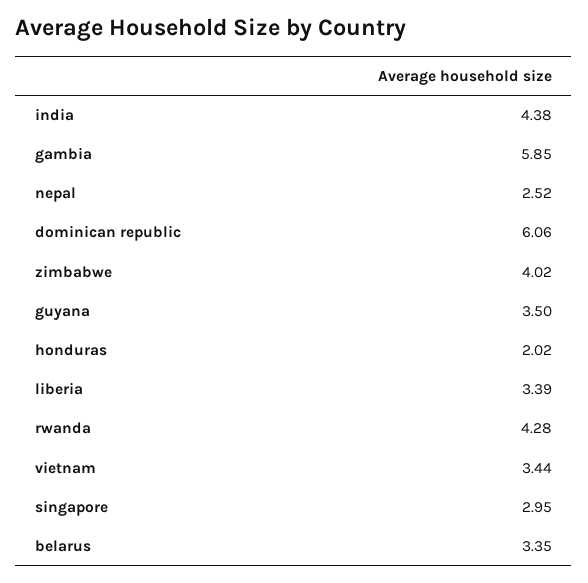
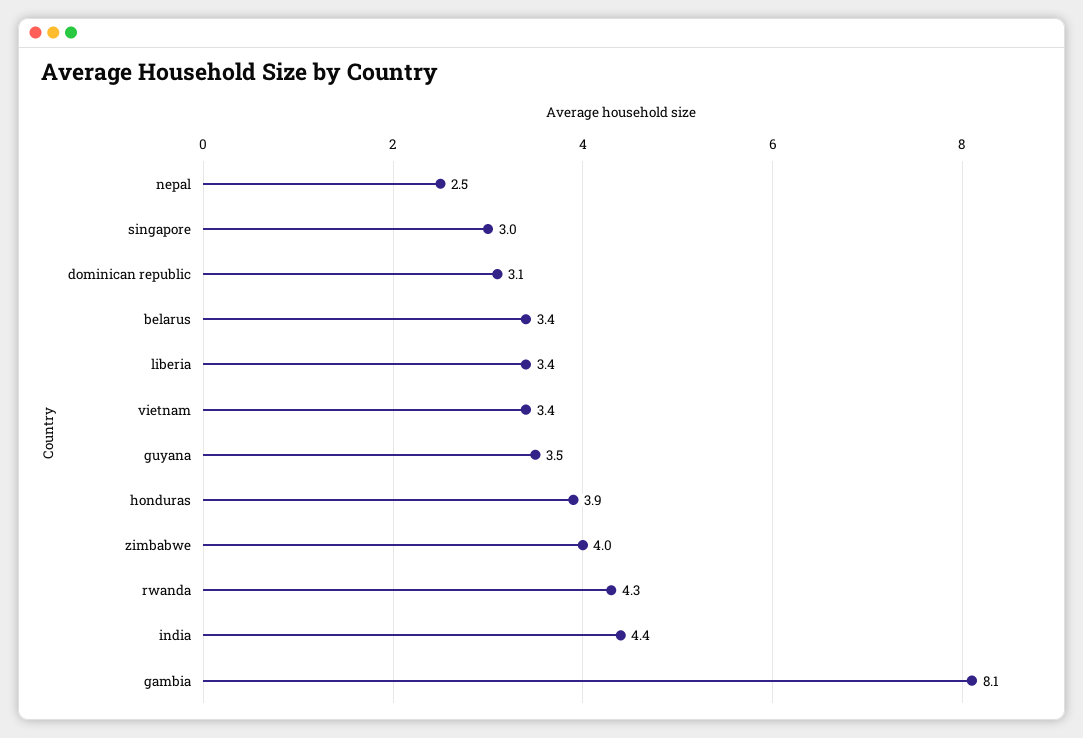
gambia: 5.85 -> 8.1
dominican republic: 6.06 -> 3.1
honduras: 2.02 -> 3.9

